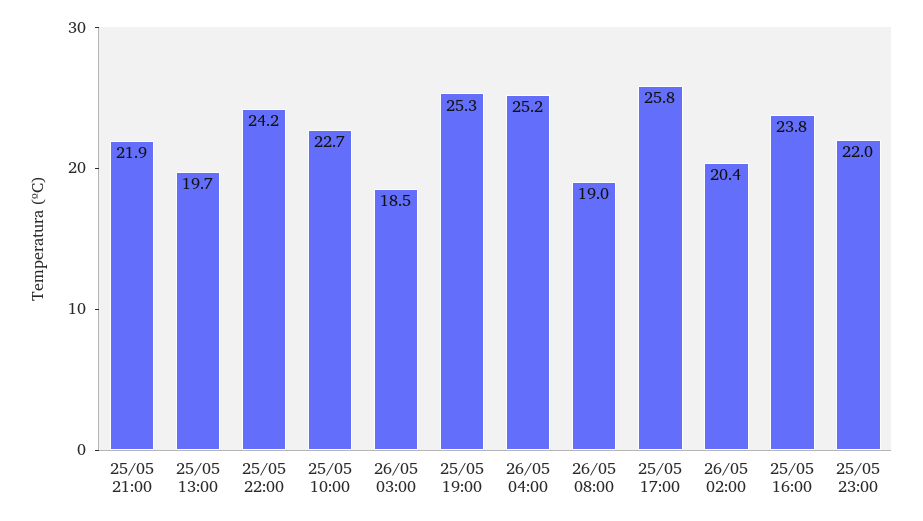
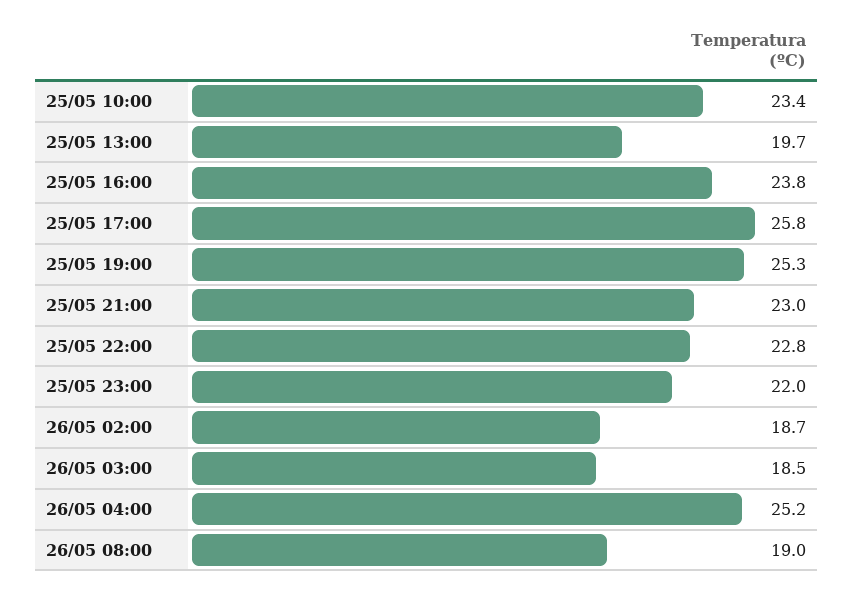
25/05 21:00: 21.9 -> 23
25/05 22:00: 24.2 -> 22.8
25/05 10:00: 22.7 -> 23.4
26/05 02:00: 20.4 -> 18.7

